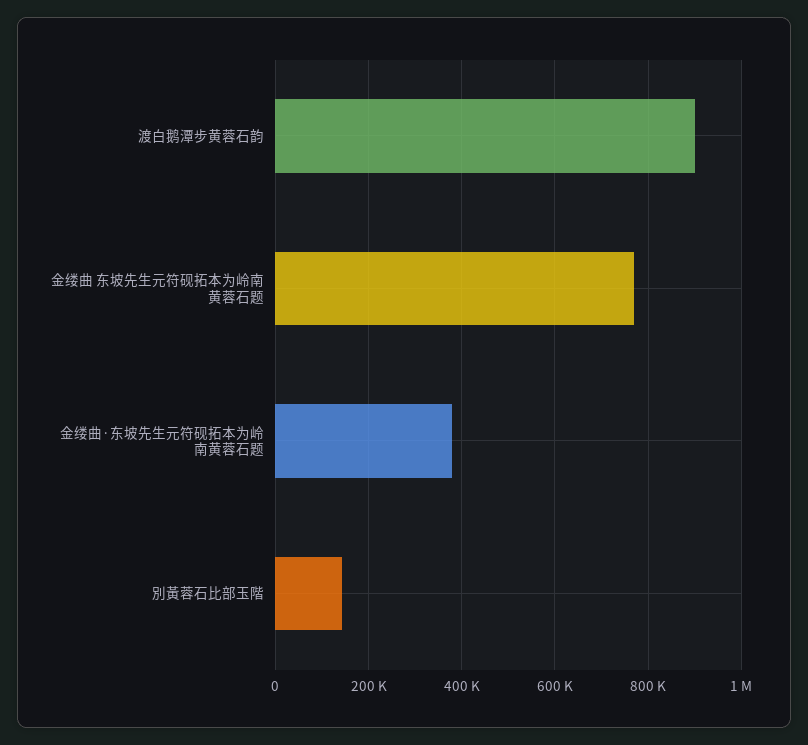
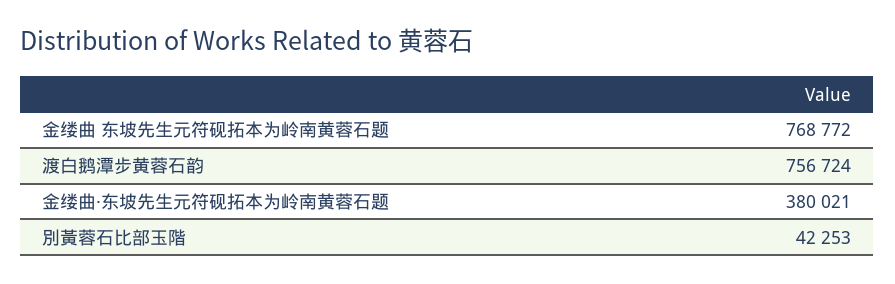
渡白鹅潭步黄蓉石韵: 900000 -> 756724
別黃蓉石比部玉階: 140000 -> 42253

